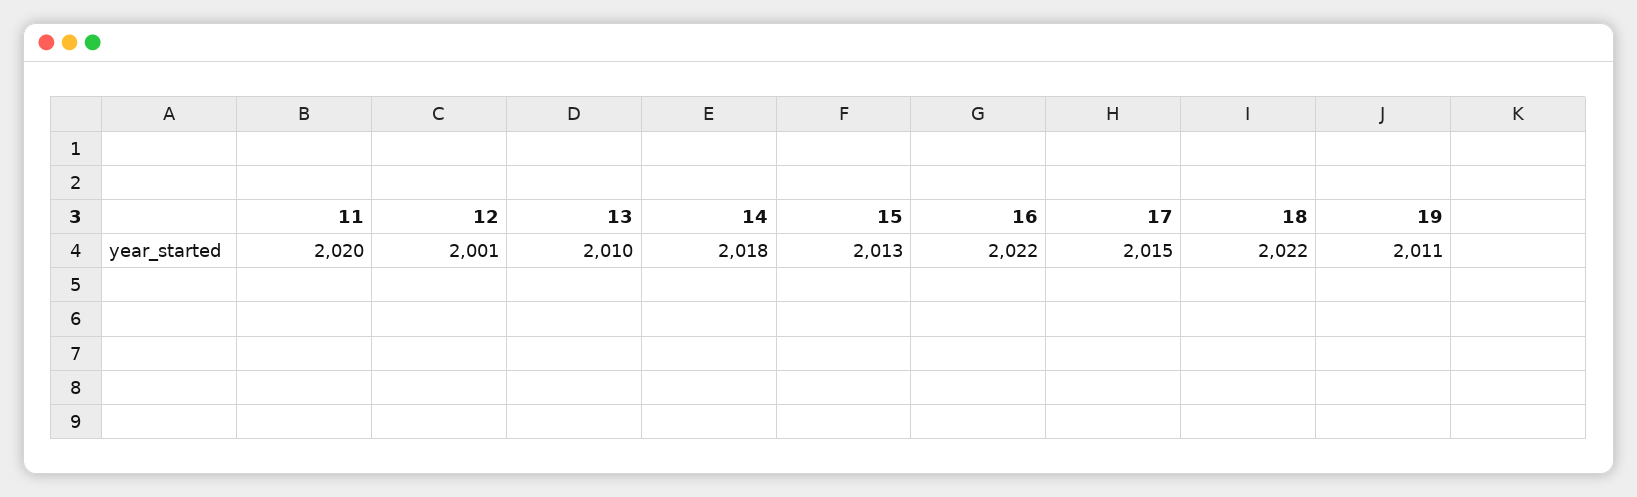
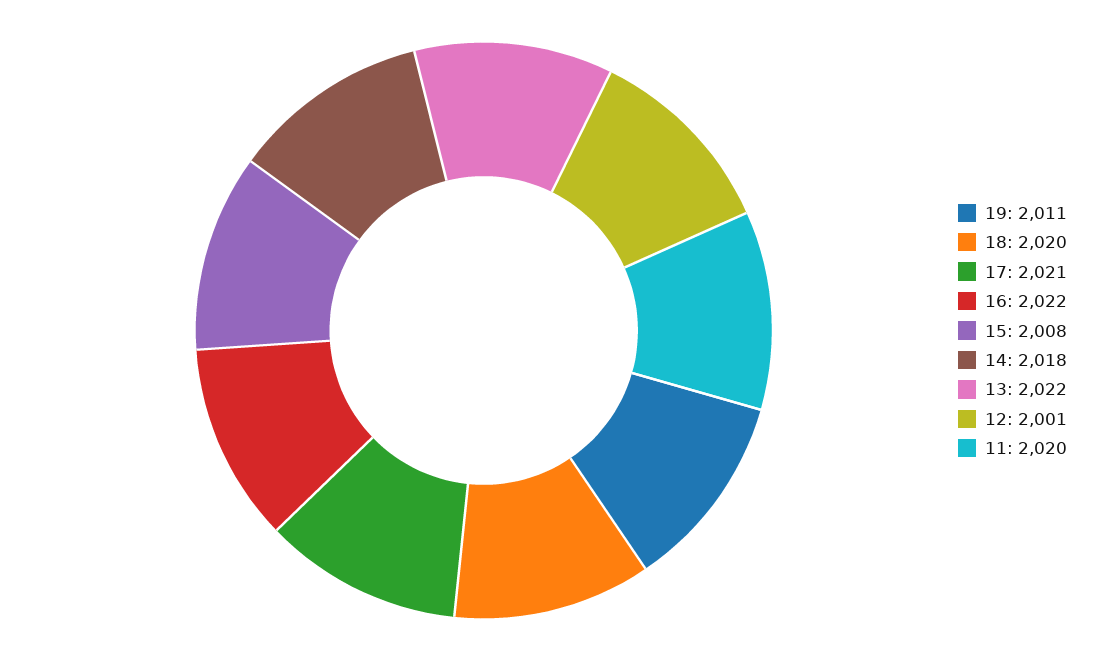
13: 2010 -> 2022
15: 2013 -> 2008
17: 2015 -> 2021
18: 2022 -> 2020

